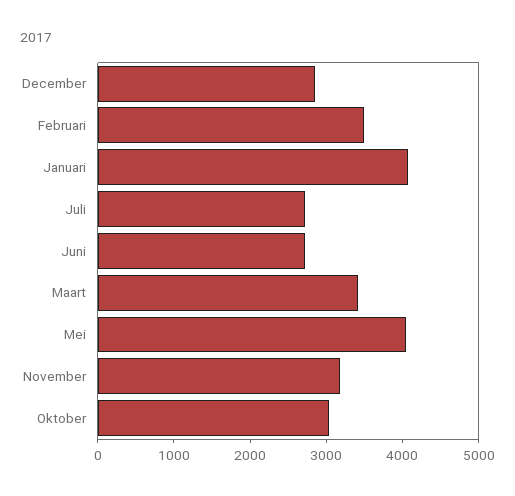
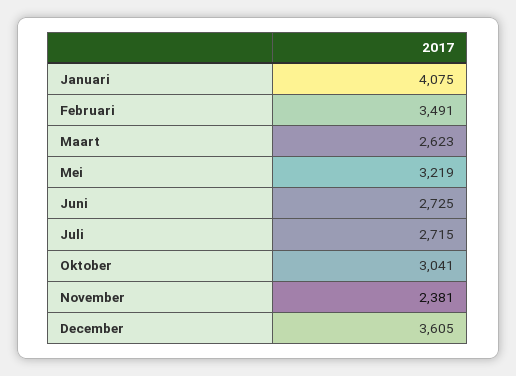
December: 2800 -> 3605
Maart: 3400 -> 2623
Mei: 4000 -> 3219
November: 3200 -> 2381

